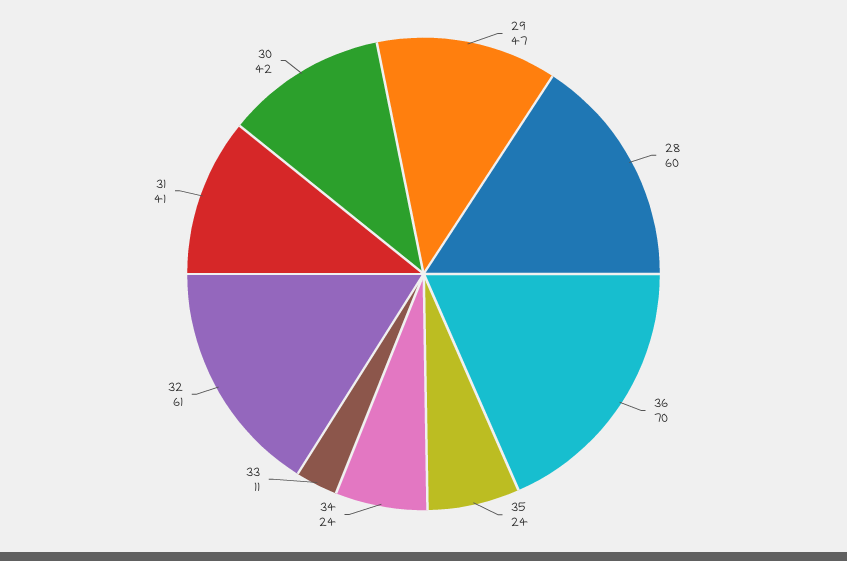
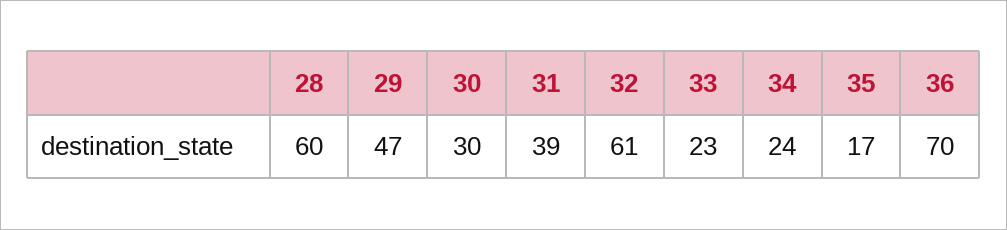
35: 24 -> 17
33: 11 -> 23
31: 41 -> 39
30: 42 -> 30

